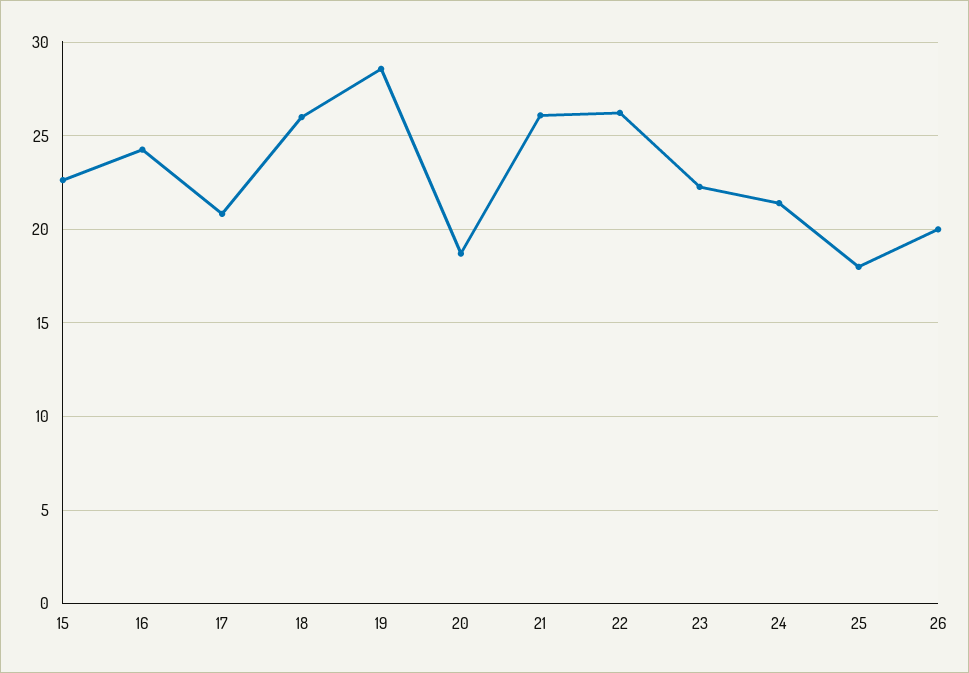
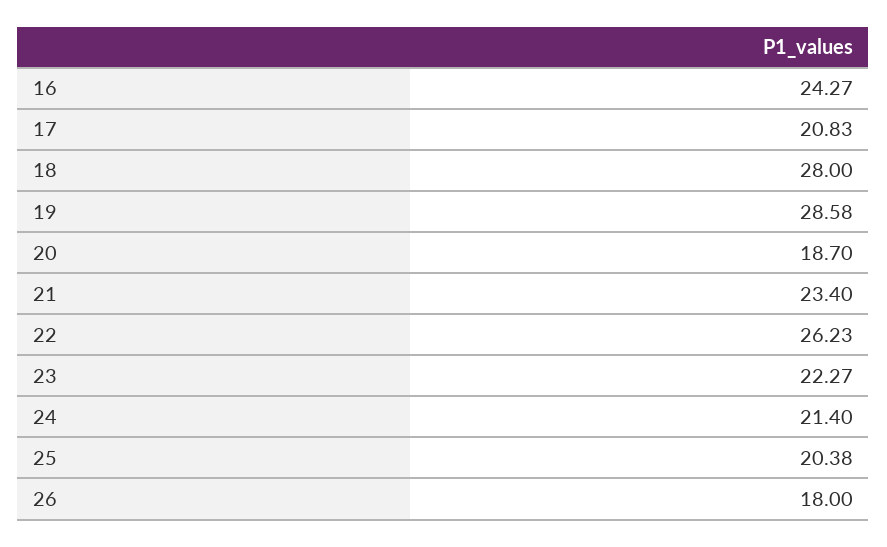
15: 22.5 -> none
18: 26 -> 28
21: 26 -> 23.4
25: 18 -> 20.38
26: 20 -> 18

